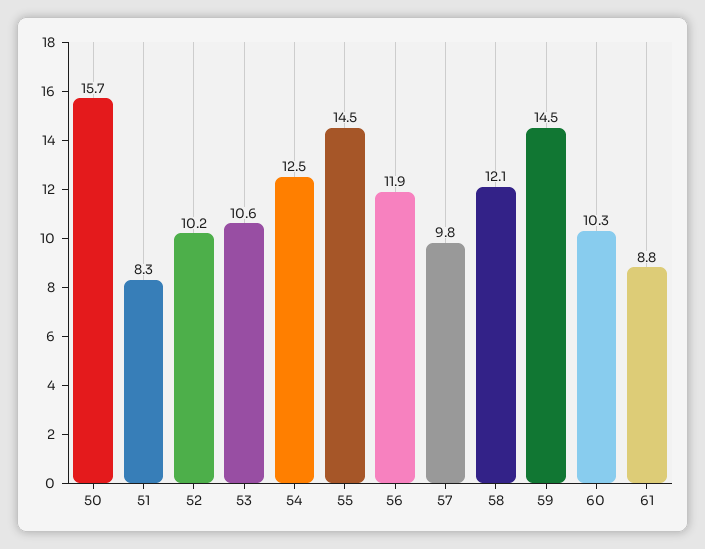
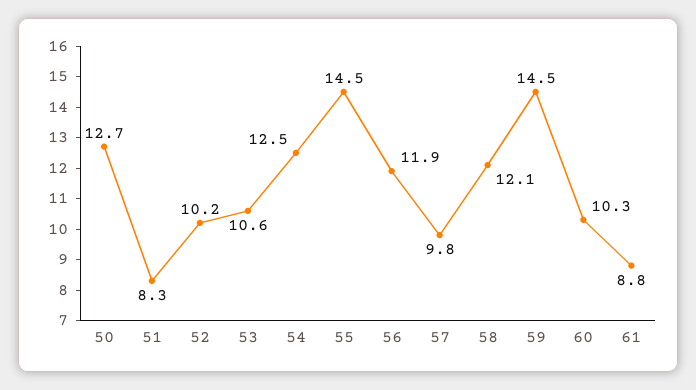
50: 15.7 -> 12.7

